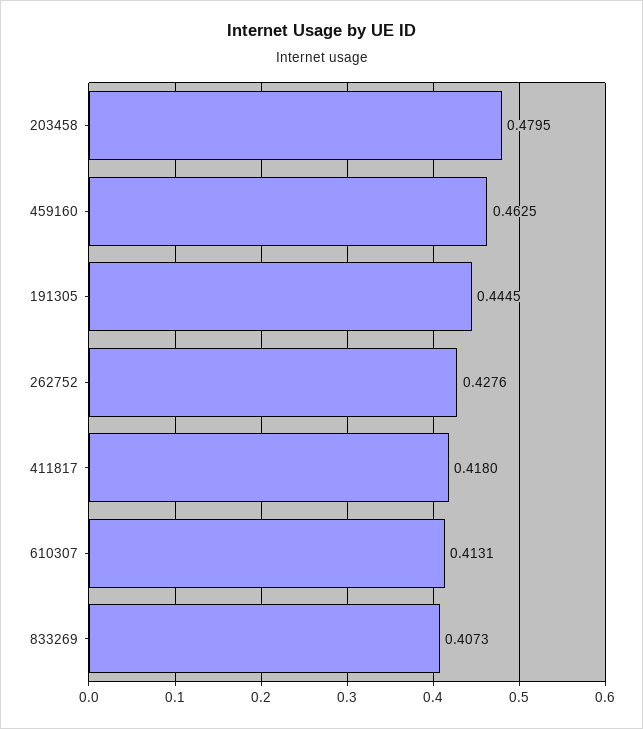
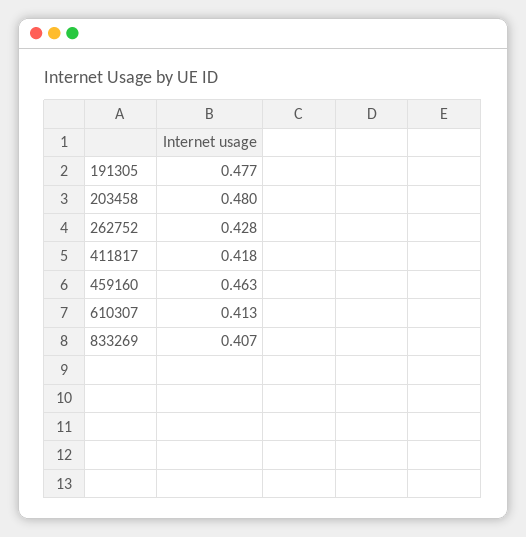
191305: 0.4445 -> 0.477

